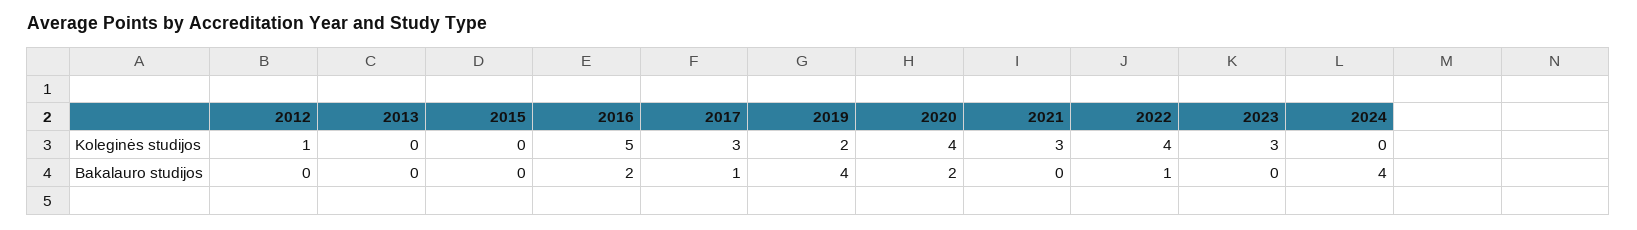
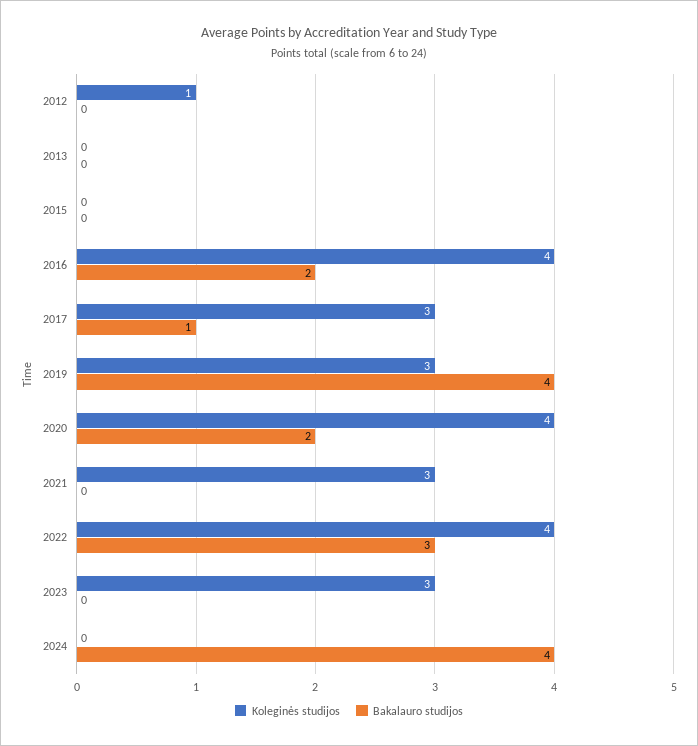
Koleginės studijos, 2016: 5 -> 4
Koleginės studijos, 2019: 2 -> 3
Bakalauro studijos, 2022: 1 -> 3

